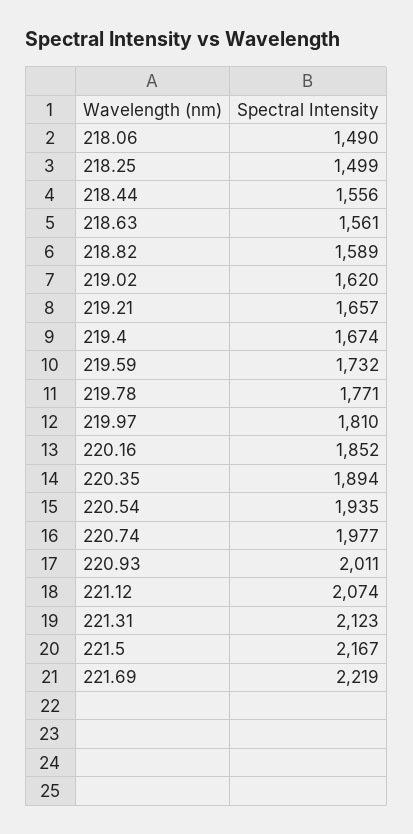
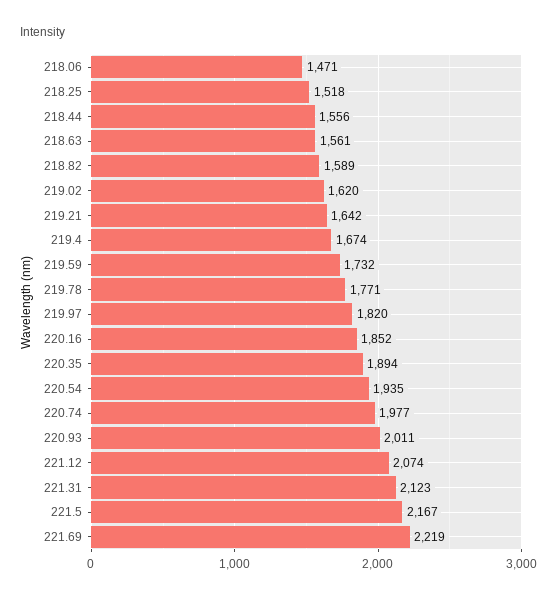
218.06: 1490 -> 1471
218.25: 1499 -> 1518
219.21: 1657 -> 1642
219.97: 1810 -> 1820

